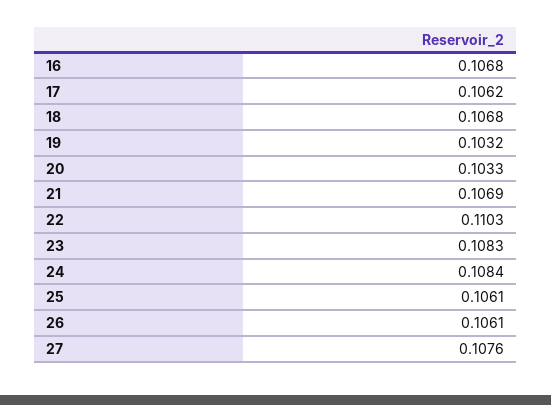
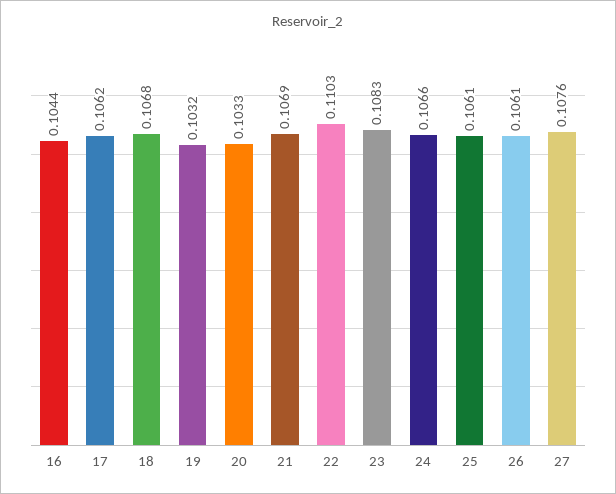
16: 0.1068 -> 0.1044
24: 0.1084 -> 0.1066

